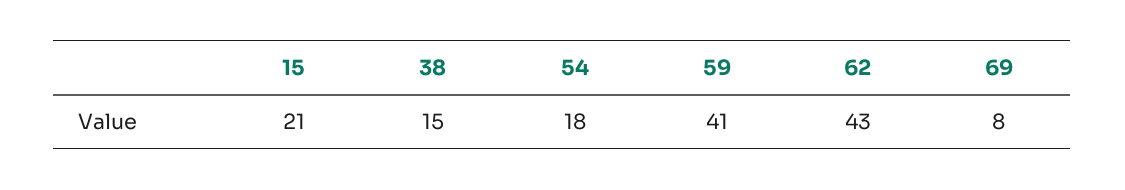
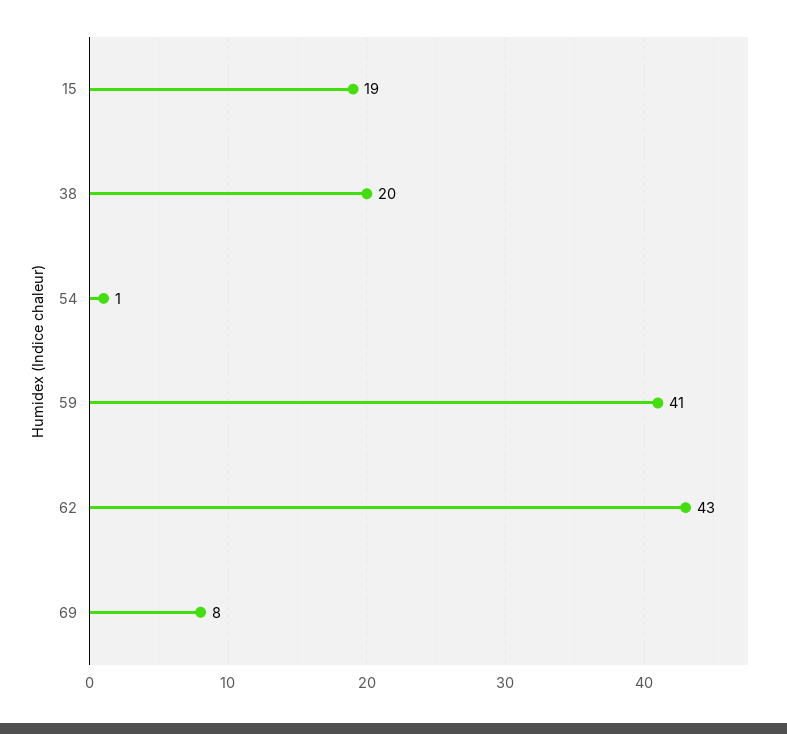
15: 21 -> 19
38: 15 -> 20
54: 18 -> 1

